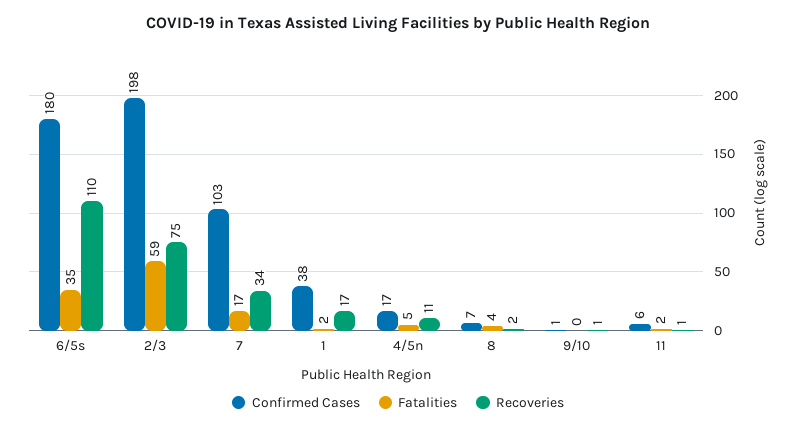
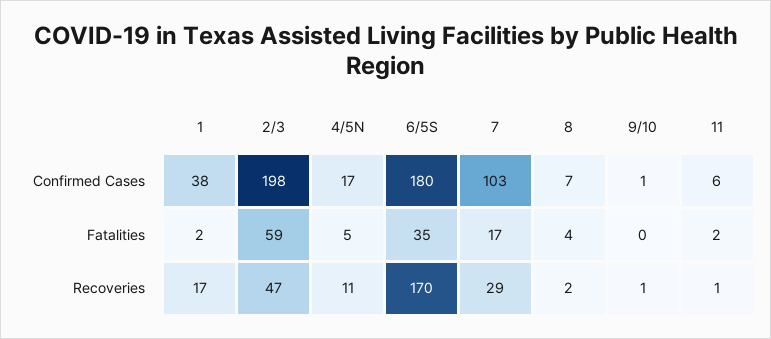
Recoveries, 6/5s: 110 -> 170
Recoveries, 2/3: 75 -> 47
Recoveries, 7: 34 -> 29

